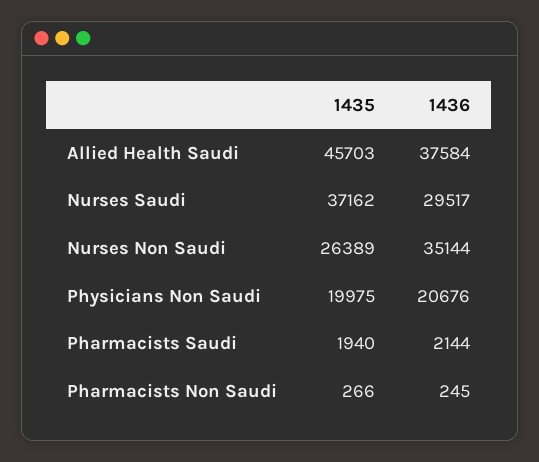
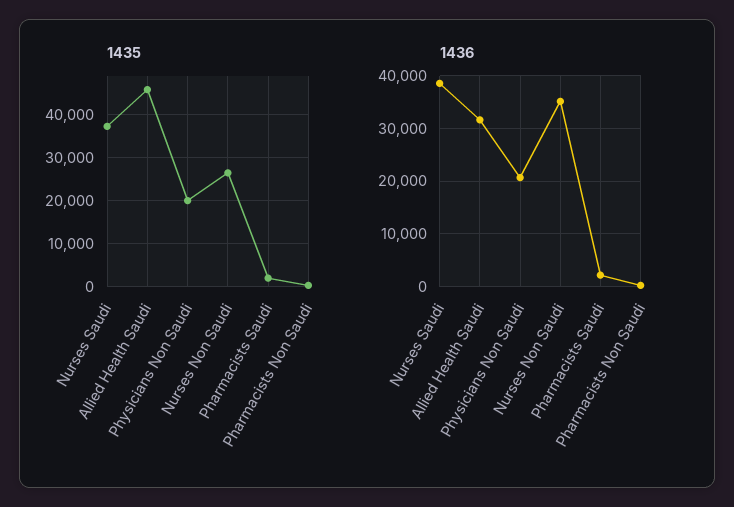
1436, Allied Health Saudi: 37584 -> 32000
1436, Nurses Saudi: 29517 -> 38000

